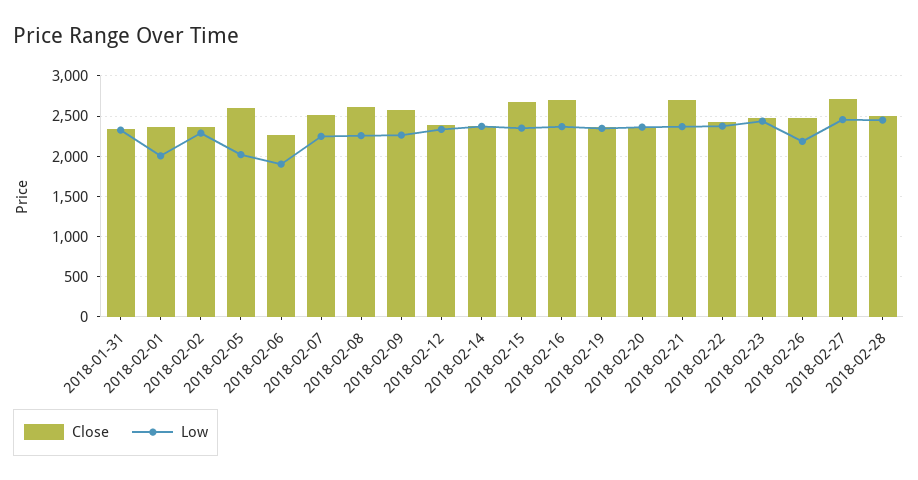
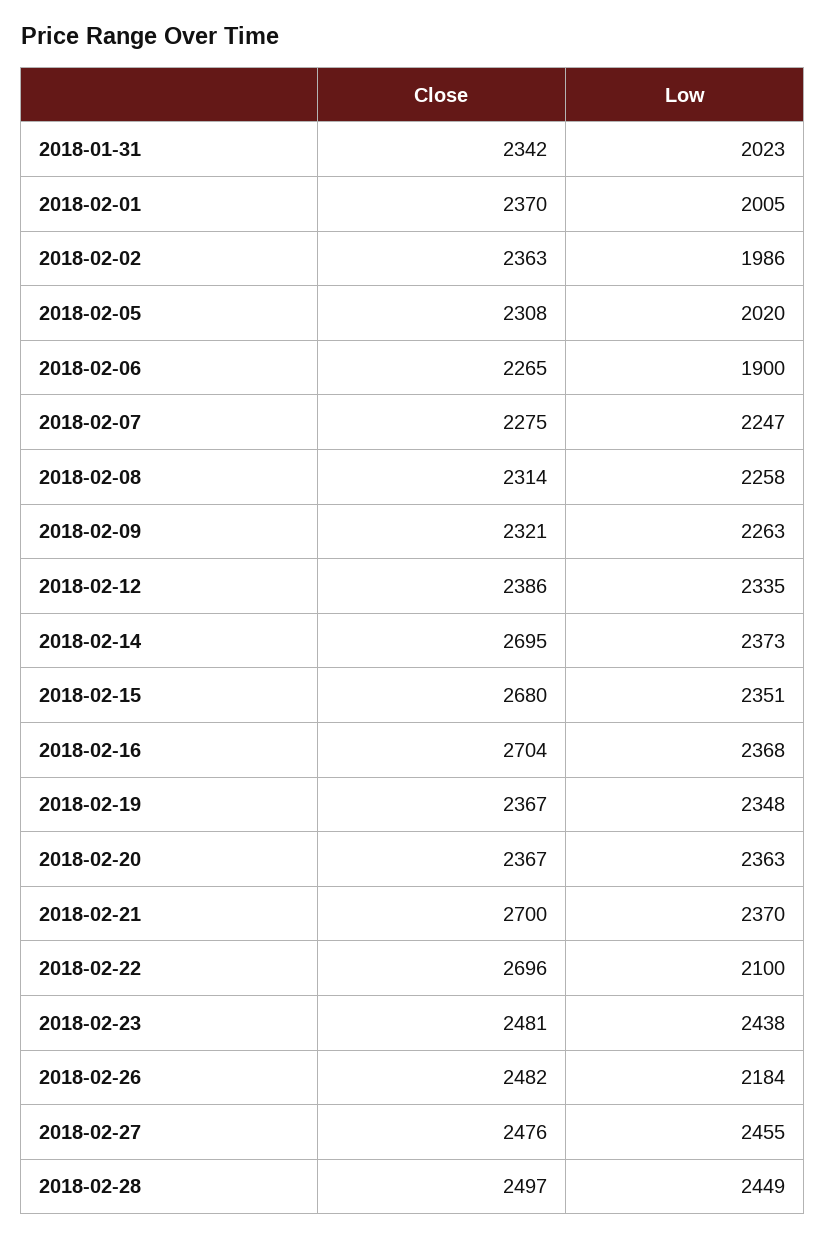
Low, 2018-01-31: 2300 -> 2023
Low, 2018-02-02: 2300 -> 1986
Close, 2018-02-05: 2600 -> 2308
Close, 2018-02-07: 2500 -> 2275
Close, 2018-02-08: 2600 -> 2314
Close, 2018-02-09: 2600 -> 2321
Close, 2018-02-14: 2400 -> 2695
Close, 2018-02-22: 2400 -> 2696
Low, 2018-02-22: 2400 -> 2100
Close, 2018-02-27: 2700 -> 2476

